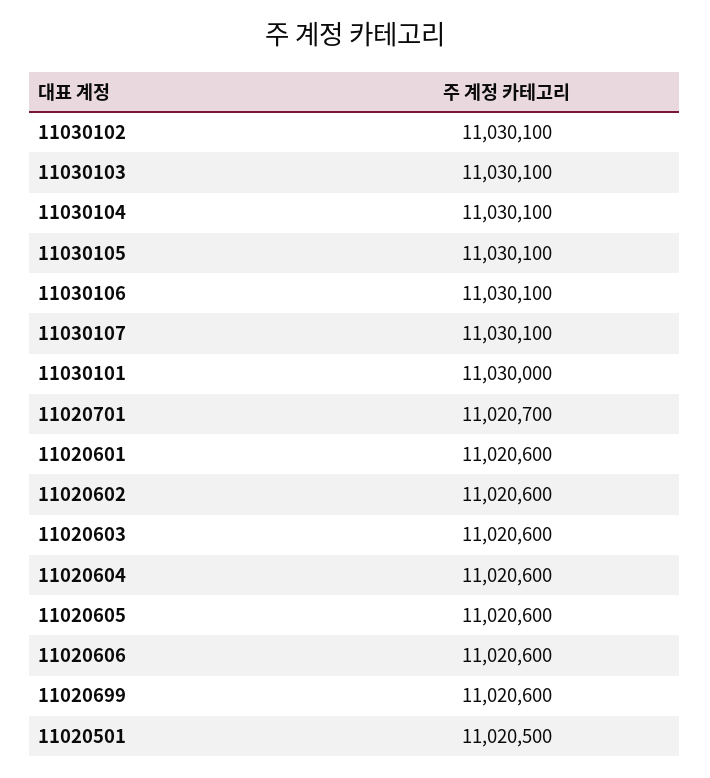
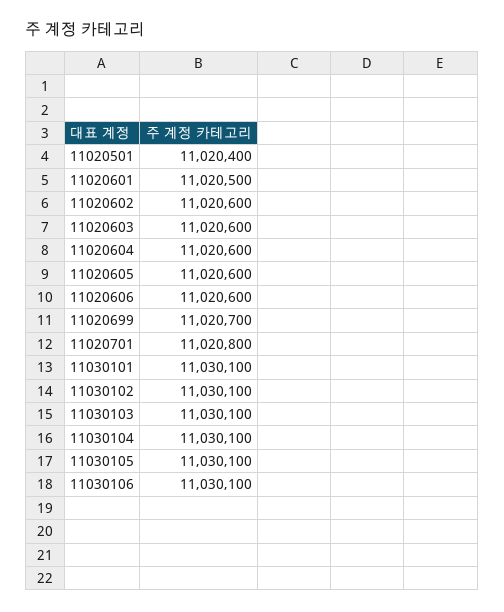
11030107: 11030100 -> none
11030101: 11030000 -> 11030100
11020701: 11020700 -> 11020800
11020601: 11020600 -> 11020500
11020699: 11020600 -> 11020700
11020501: 11020500 -> 11020400

